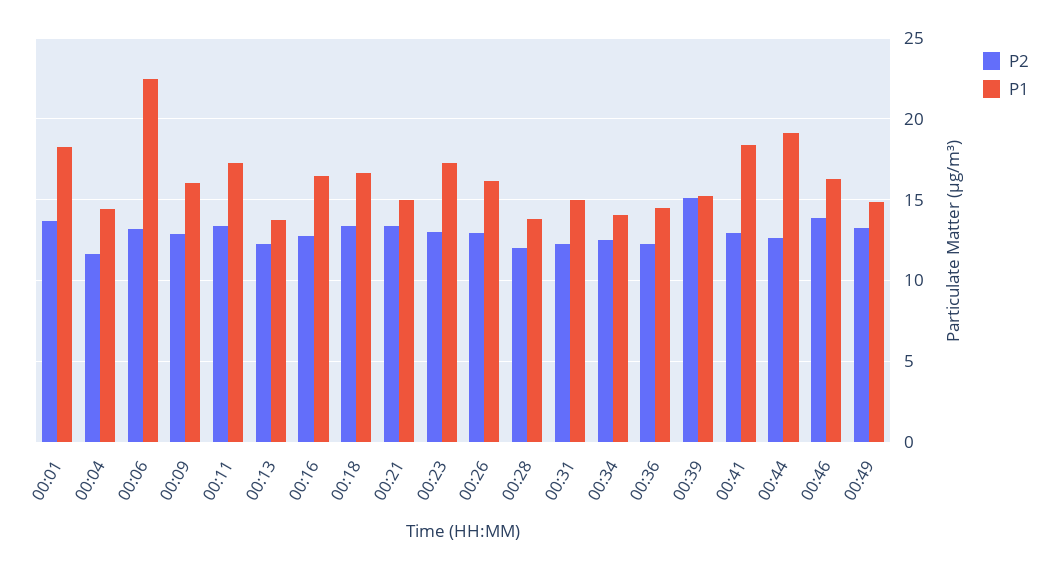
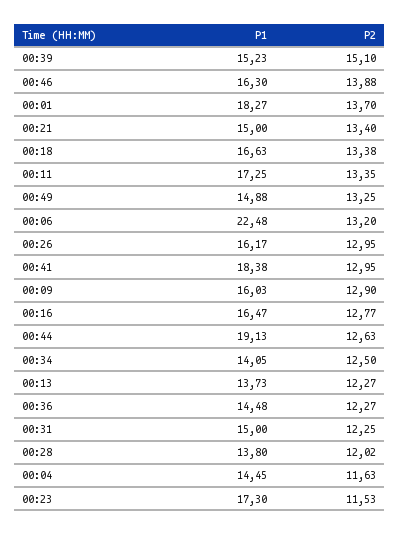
P2, 00:23: 13 -> 11.53

